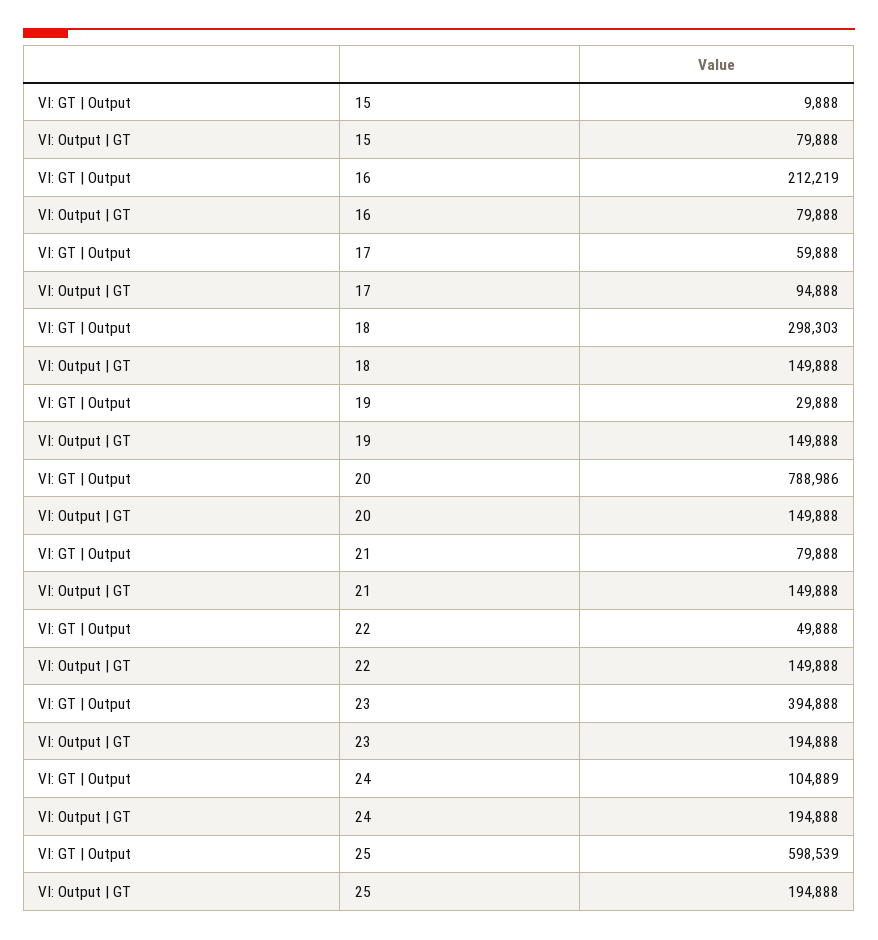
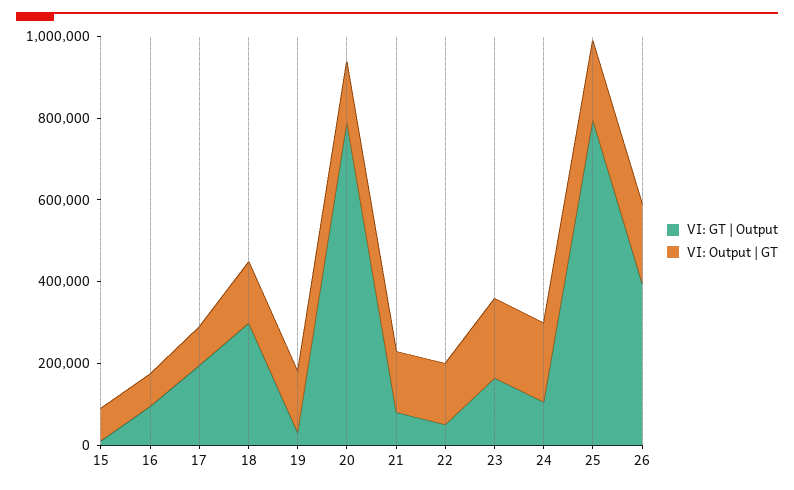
VI: GT | Output, 16: 212219 -> 100000
VI: GT | Output, 17: 59888 -> 200000
VI: GT | Output, 23: 394888 -> 150000
VI: GT | Output, 25: 598539 -> 800000
VI: GT | Output, 26: none -> 400000
VI: Output | GT, 26: none -> 200000

